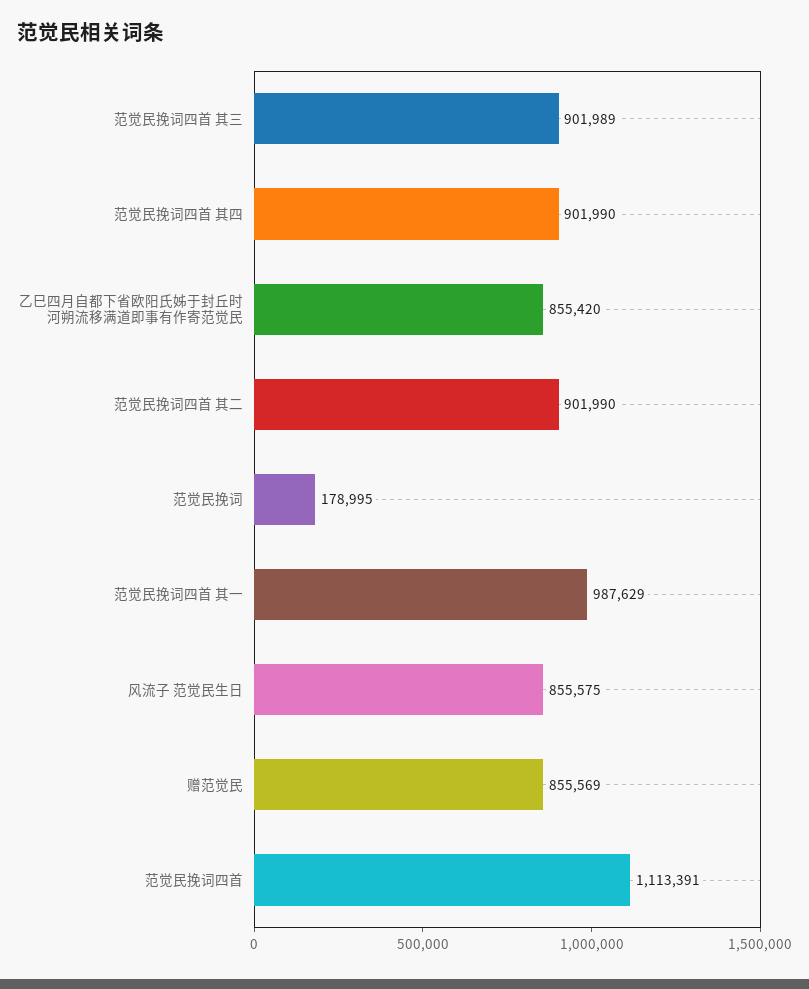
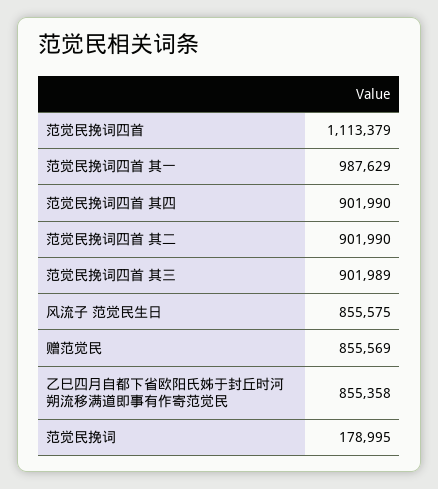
乙巳四月自都下省欧阳氏姊于封丘时河朔流移满道即事有作寄范觉民: 855420 -> 855358
范觉民挽词四首: 1113391 -> 1113379

